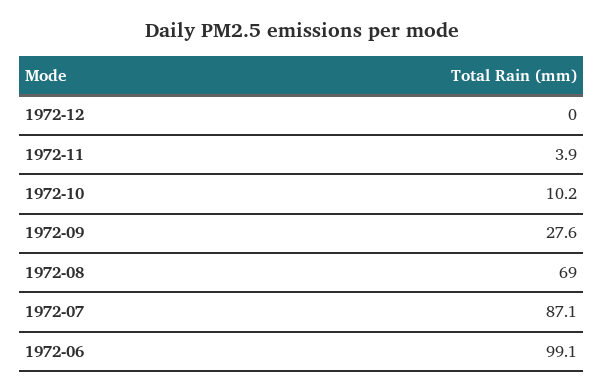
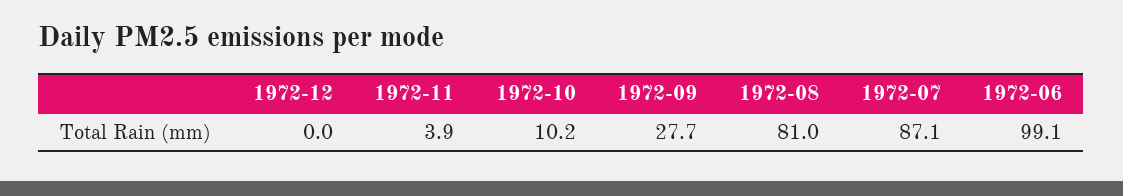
1972-09: 27.6 -> 27.7
1972-08: 69 -> 81

